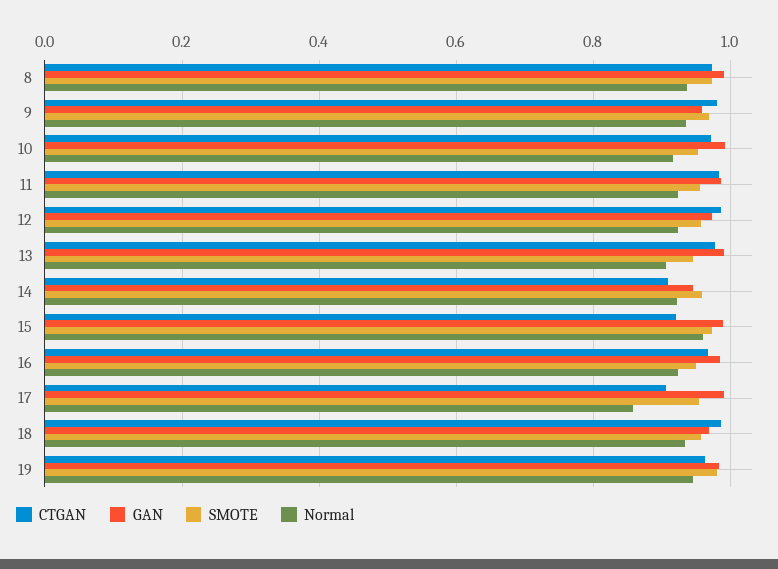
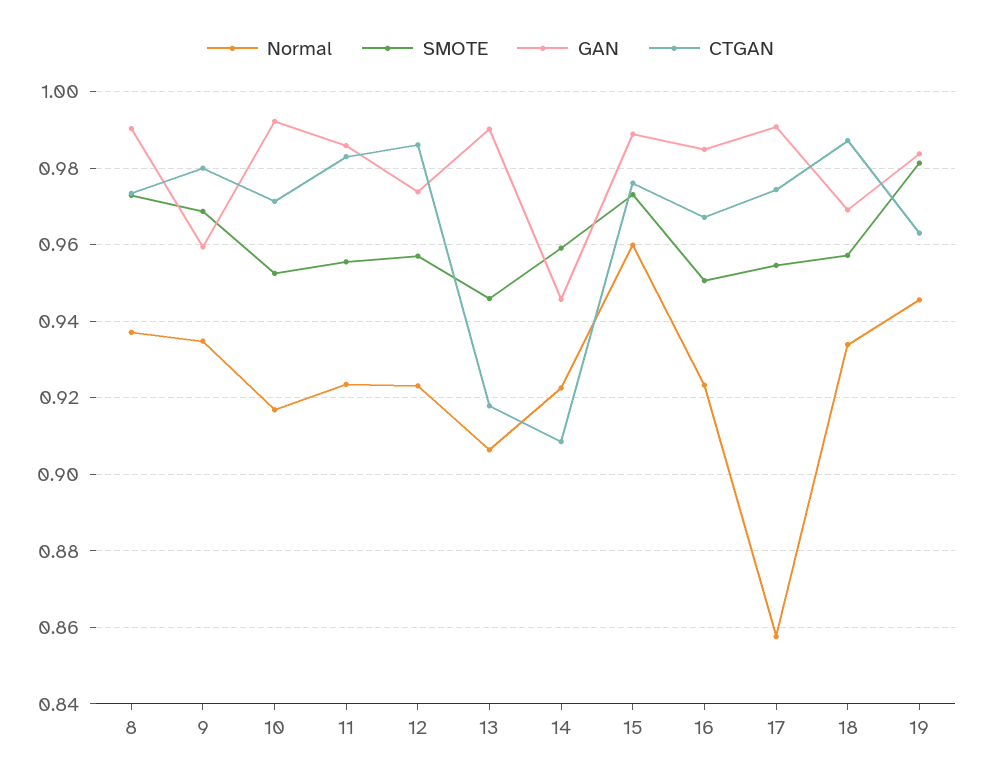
CTGAN, 13: 0.98 -> 0.918
CTGAN, 15: 0.92 -> 0.976
CTGAN, 17: 0.9 -> 0.974

